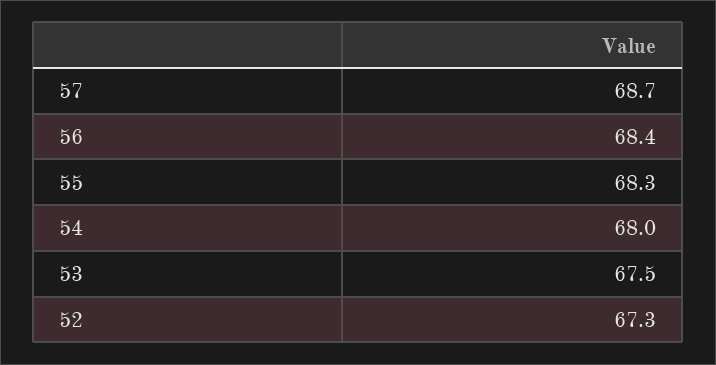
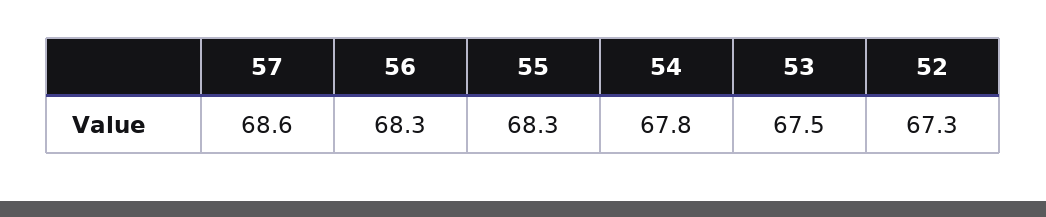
57: 68.7 -> 68.6
56: 68.4 -> 68.3
54: 68 -> 67.8

